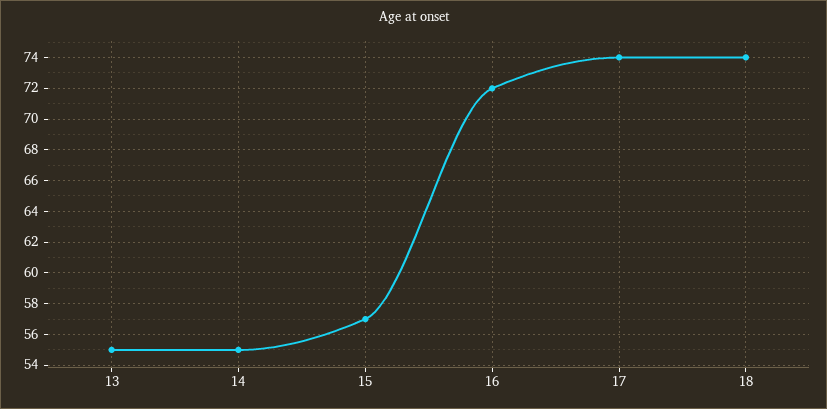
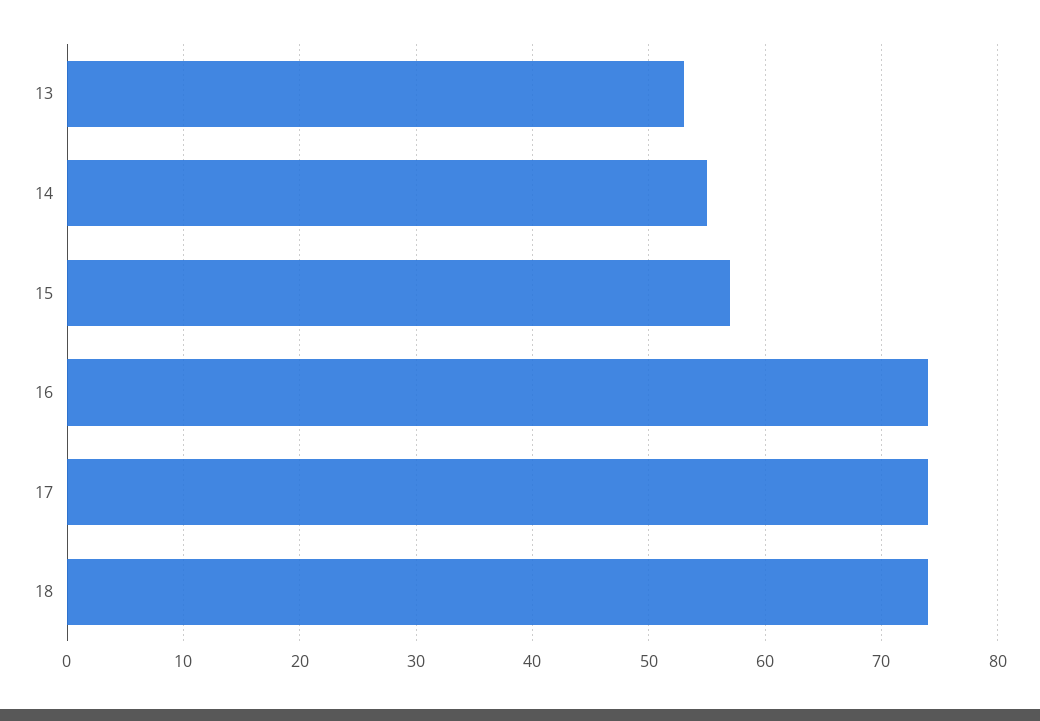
13: 55 -> 53
16: 72 -> 74

